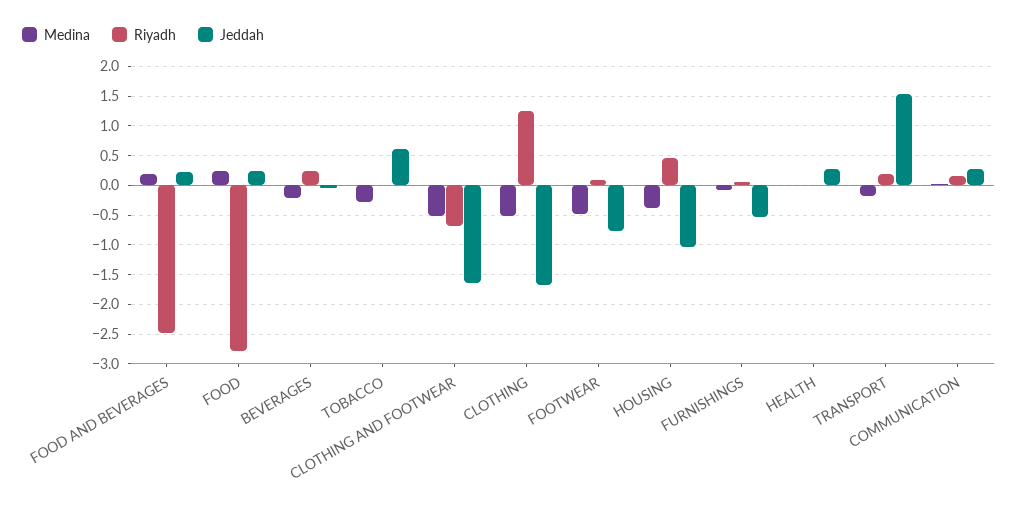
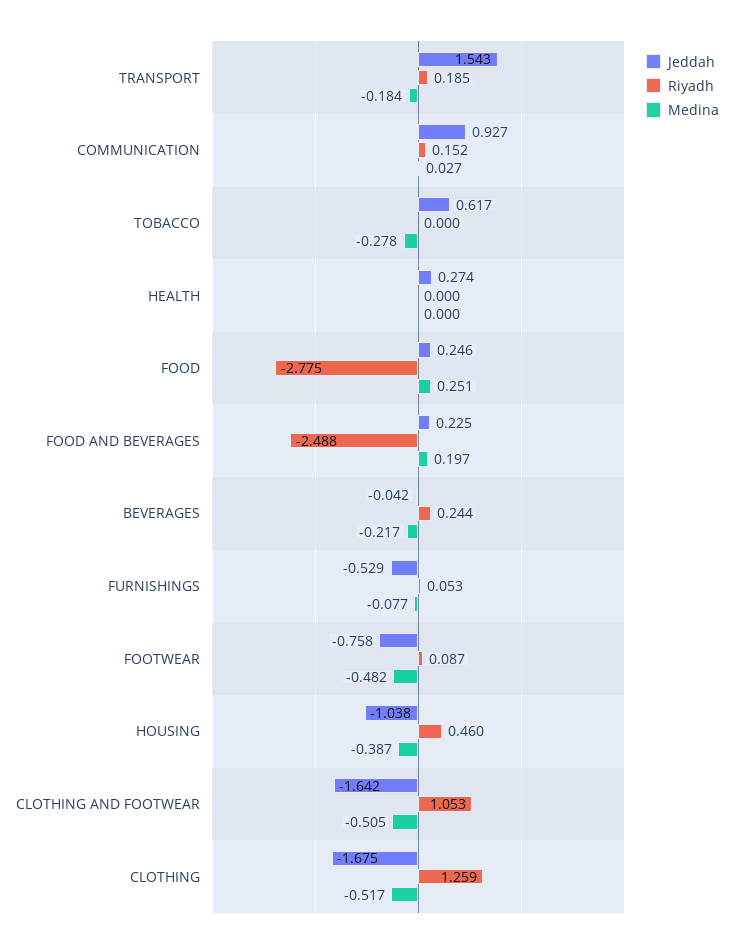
Riyadh, CLOTHING AND FOOTWEAR: -0.75 -> 1.053
Jeddah, COMMUNICATION: 0.25 -> 0.927

